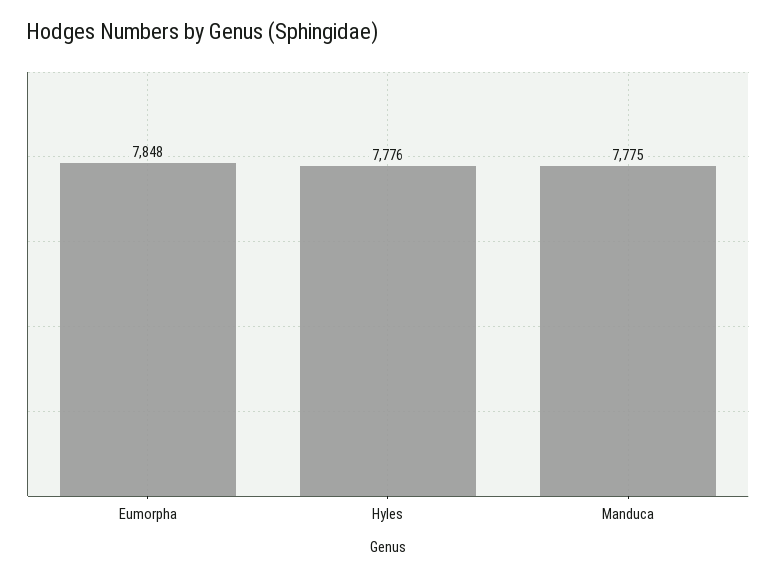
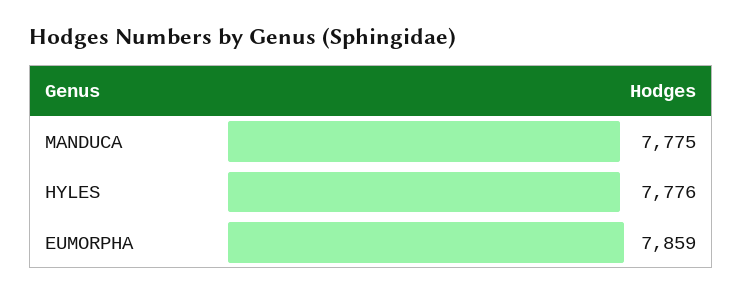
Eumorpha: 7848 -> 7859

